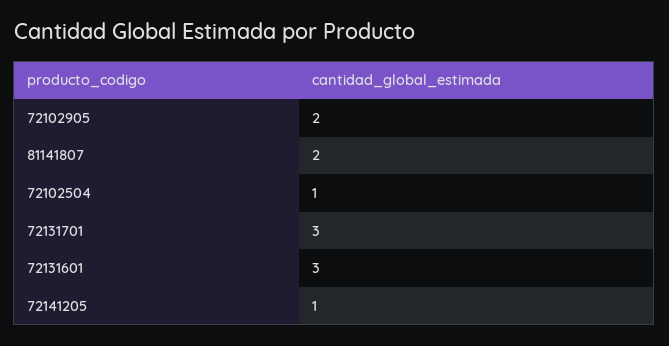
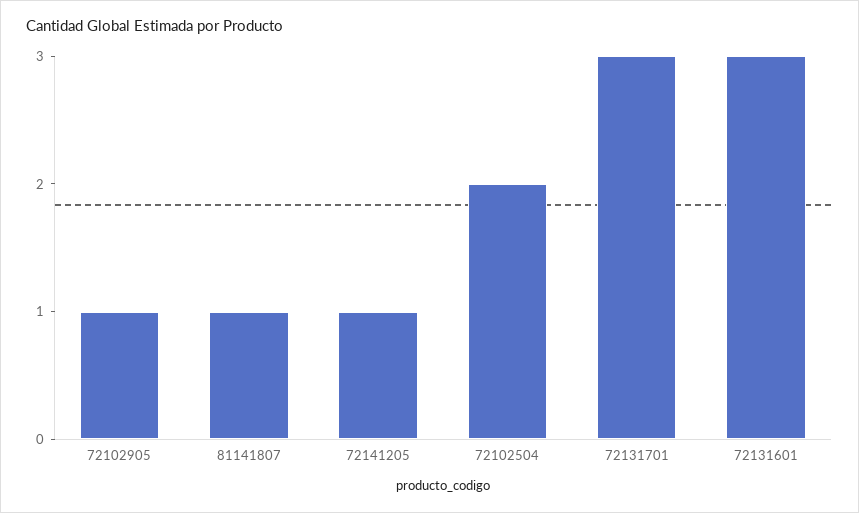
72102905: 2 -> 1
81141807: 2 -> 1
72102504: 1 -> 2

